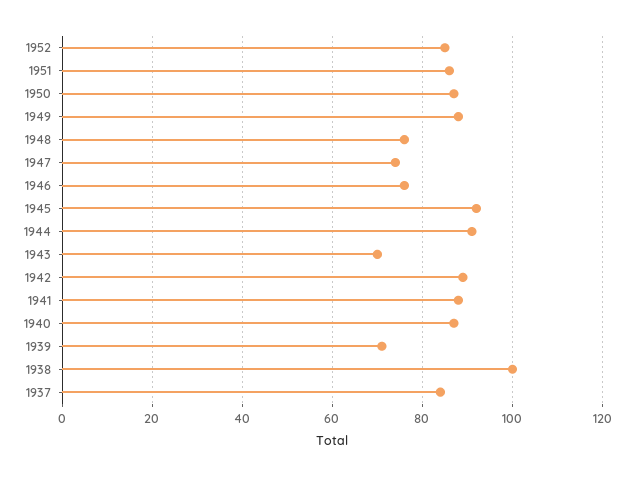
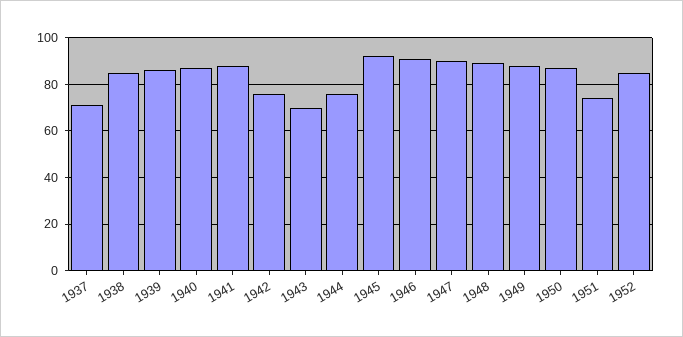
1951: 85 -> 75
1948: 75 -> 90
1947: 75 -> 90
1946: 75 -> 90
1944: 90 -> 75
1942: 90 -> 75
1939: 70 -> 85
1938: 100 -> 85
1937: 85 -> 70

